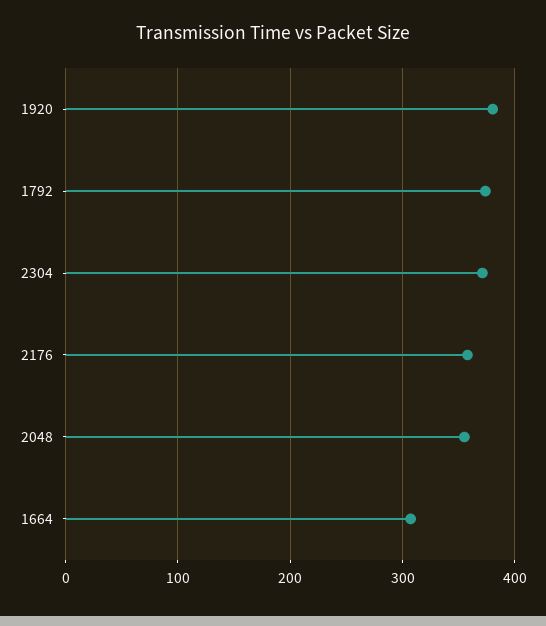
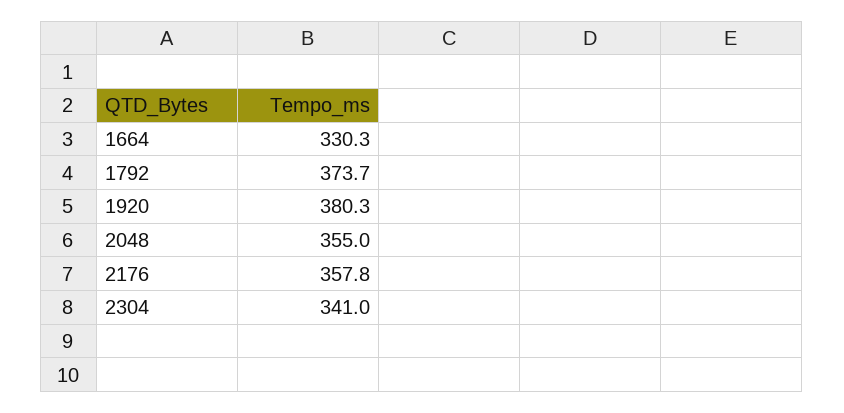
2304: 370 -> 341
1664: 310 -> 330.3

